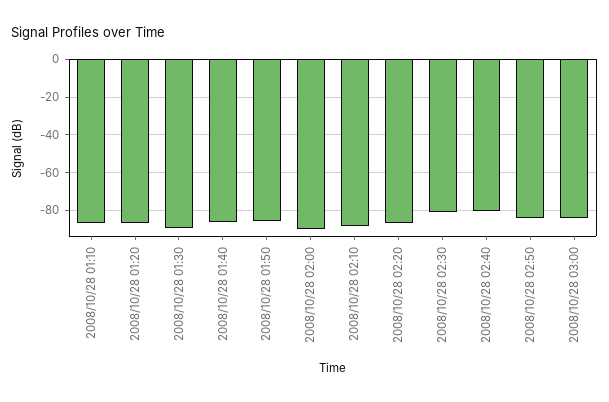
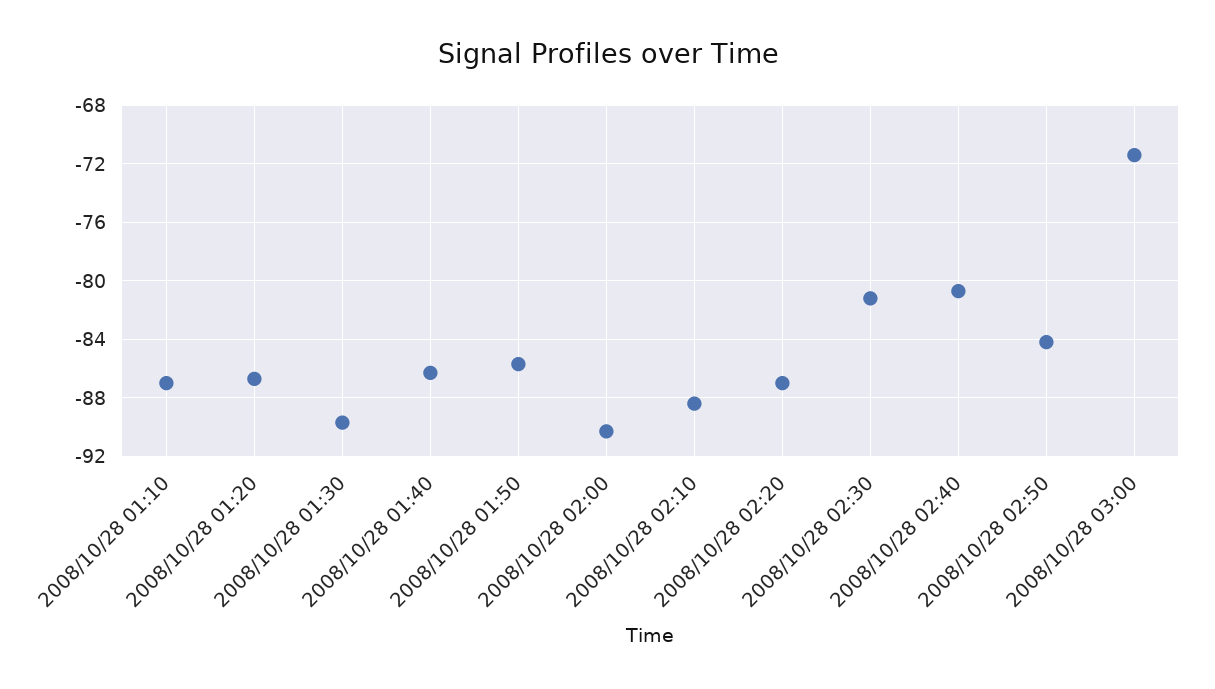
2008/10/28 03:00: -85 -> -71.5

